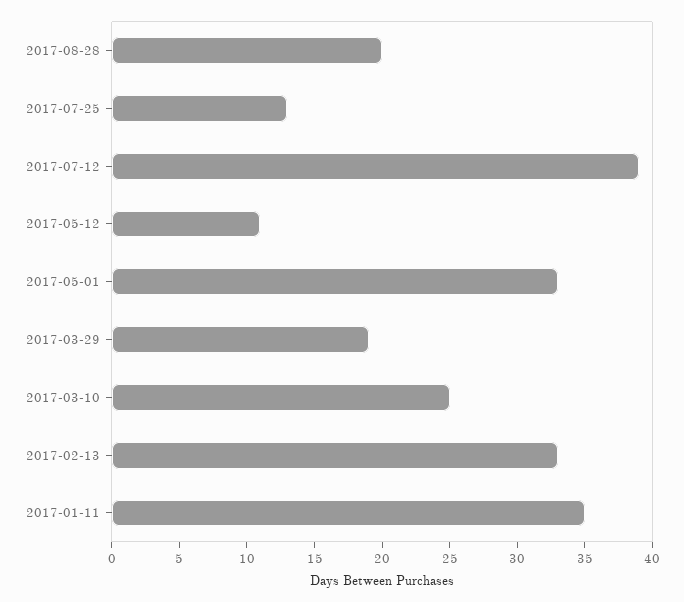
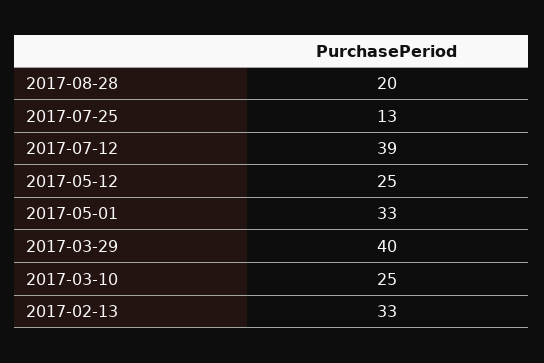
2017-05-12: 11 -> 25
2017-03-29: 19 -> 40
2017-01-11: 35 -> none

